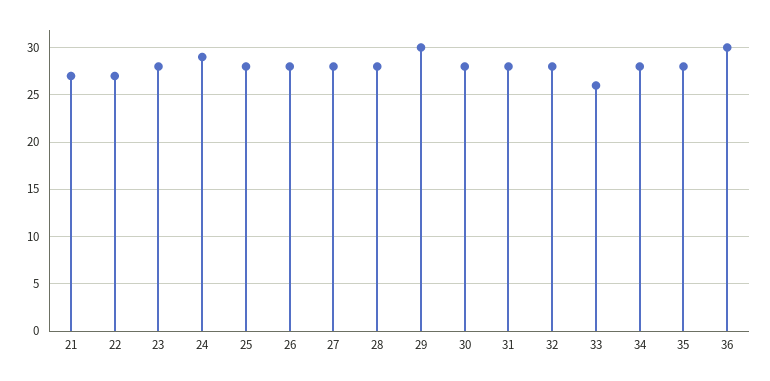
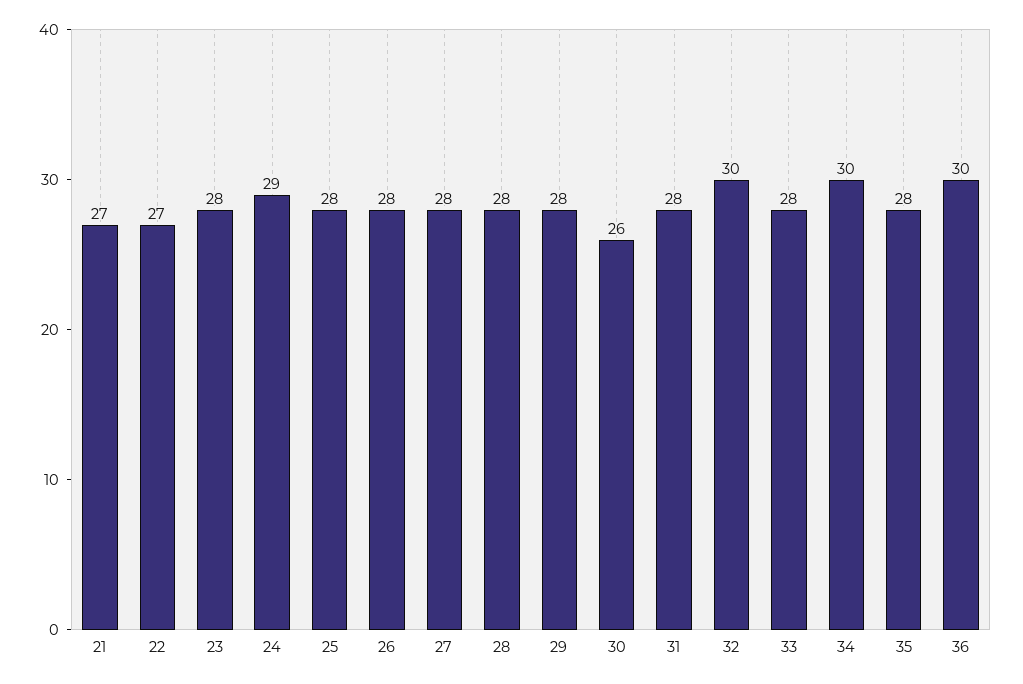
29: 30 -> 28
30: 28 -> 26
32: 28 -> 30
33: 26 -> 28
34: 28 -> 30

